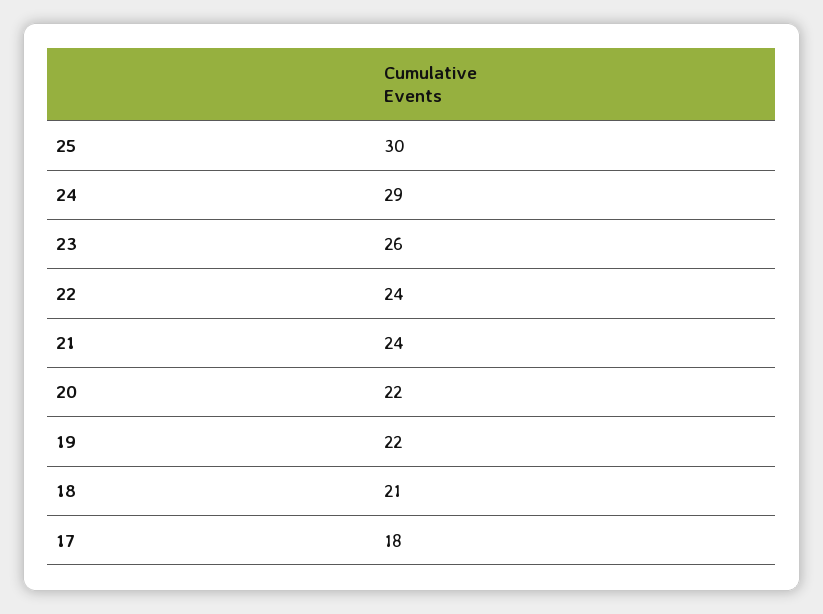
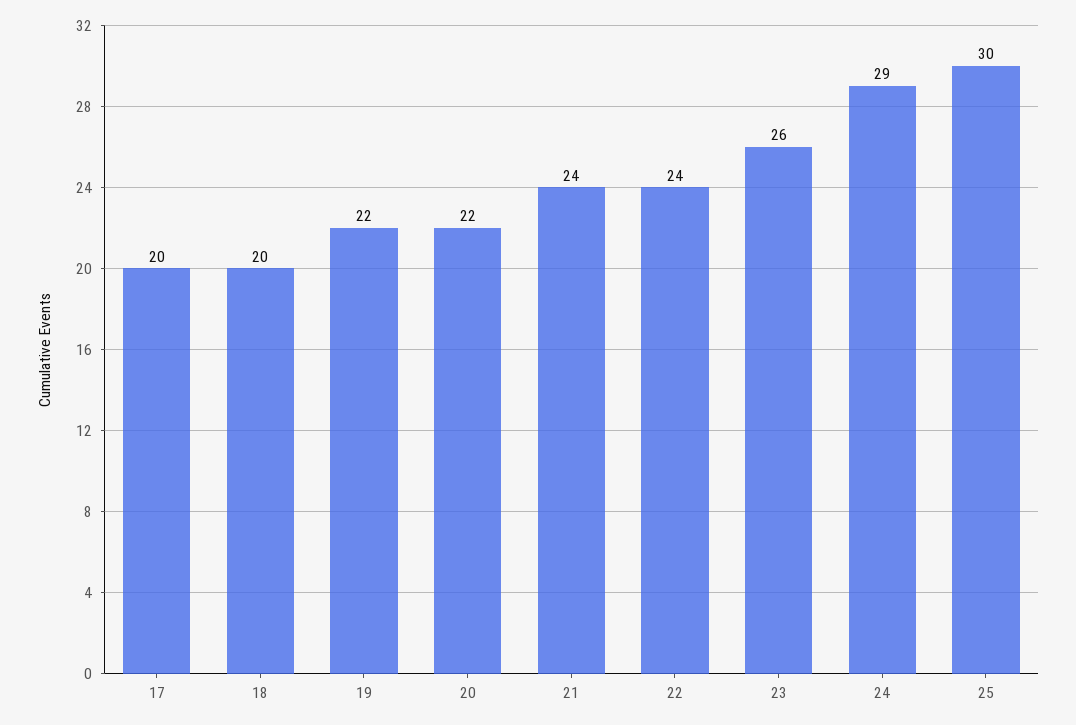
18: 21 -> 20
17: 18 -> 20

